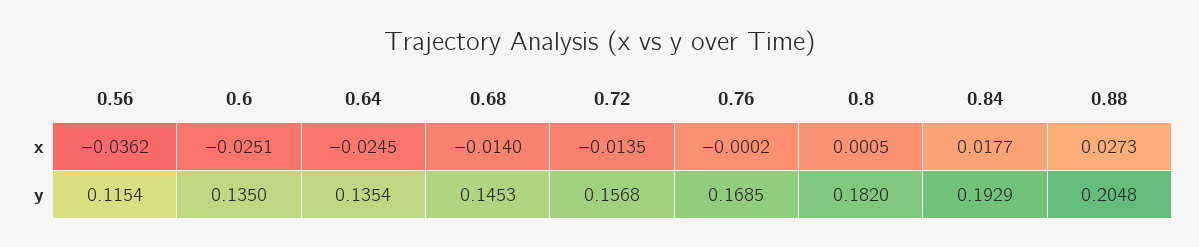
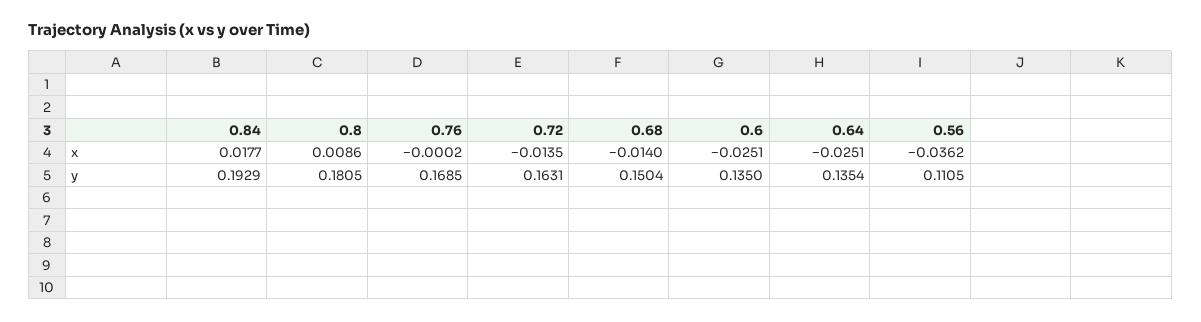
0.64, x: -0.0245 -> -0.0251
0.8, x: 0.0005 -> 0.0086
0.88, x: 0.0273 -> none
0.56, y: 0.1154 -> 0.1105
0.68, y: 0.1453 -> 0.1504
0.72, y: 0.1568 -> 0.1631
0.8, y: 0.182 -> 0.1805
0.88, y: 0.2048 -> none

